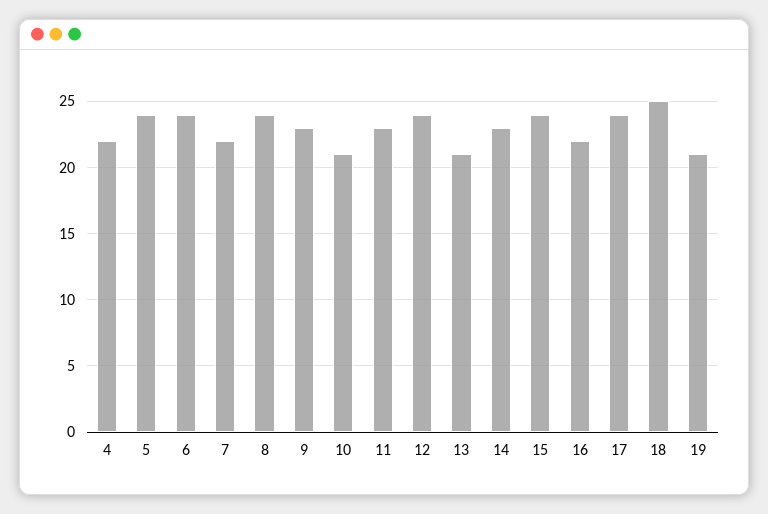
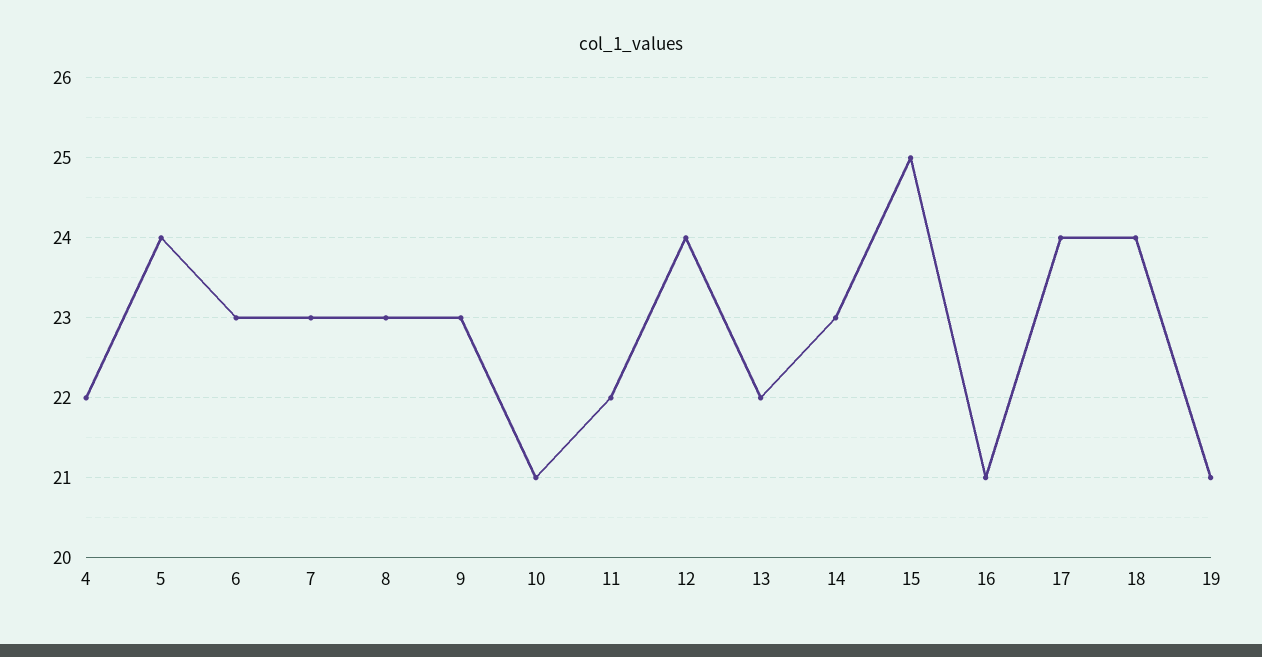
6: 24 -> 23
7: 22 -> 23
8: 24 -> 23
11: 23 -> 22
13: 21 -> 22
15: 24 -> 25
16: 22 -> 21
18: 25 -> 24

